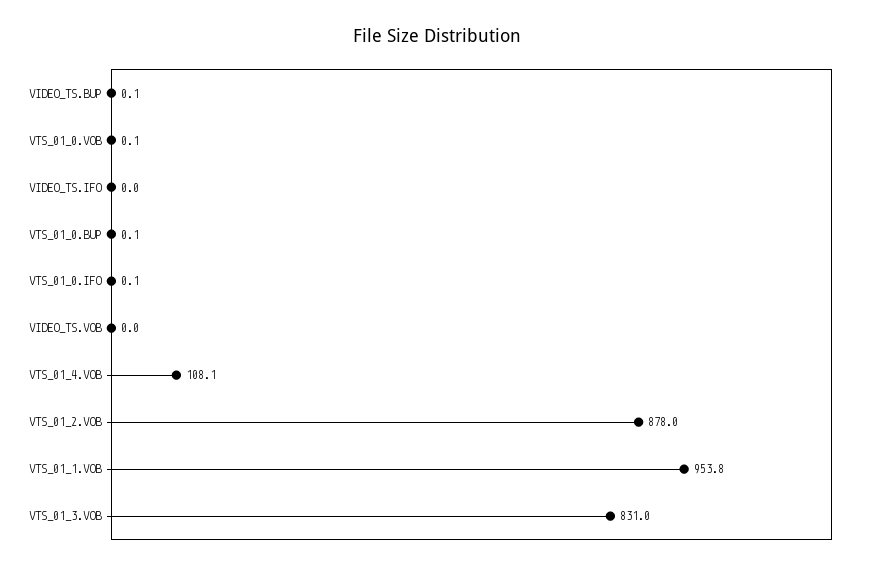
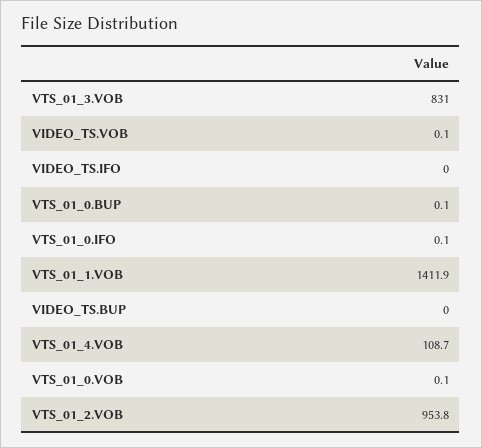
VIDEO_TS.BUP: 0.1 -> 0
VIDEO_TS.VOB: 0 -> 0.1
VTS_01_4.VOB: 108.1 -> 108.7
VTS_01_2.VOB: 878 -> 953.8
VTS_01_1.VOB: 953.8 -> 1411.9

